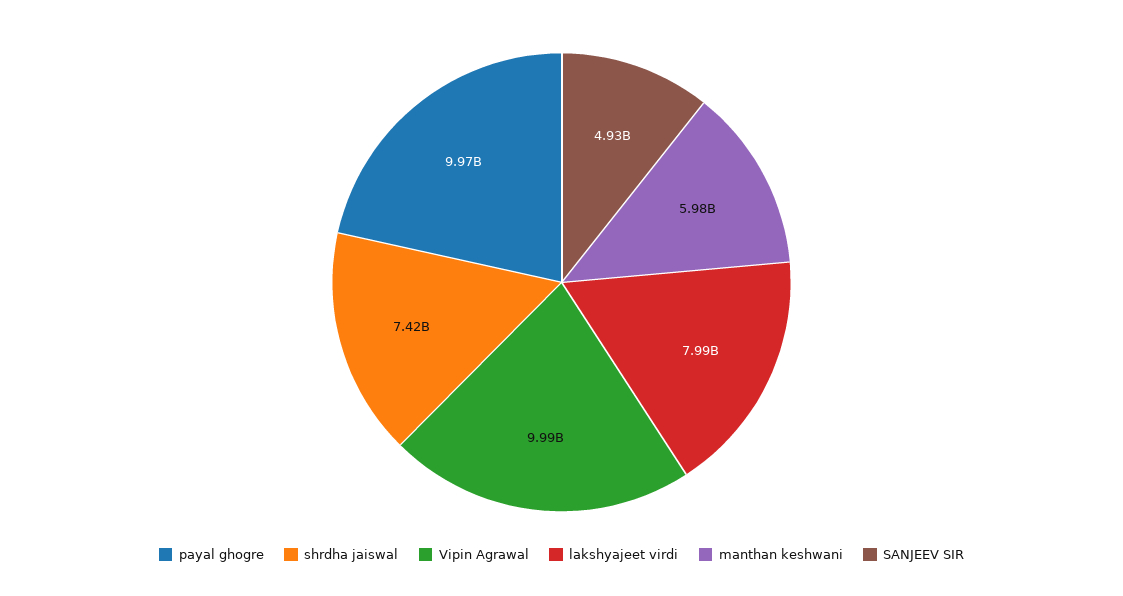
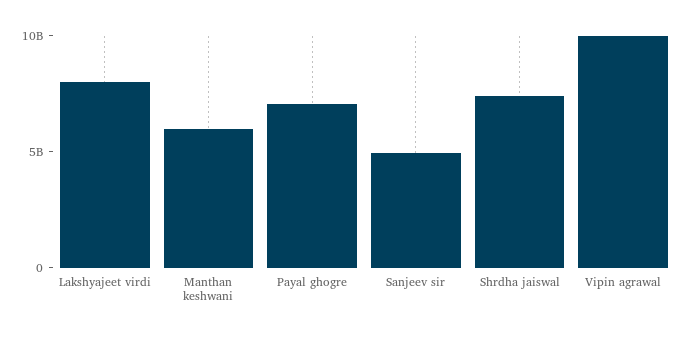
payal ghogre: 9970000000 -> 7000000000

